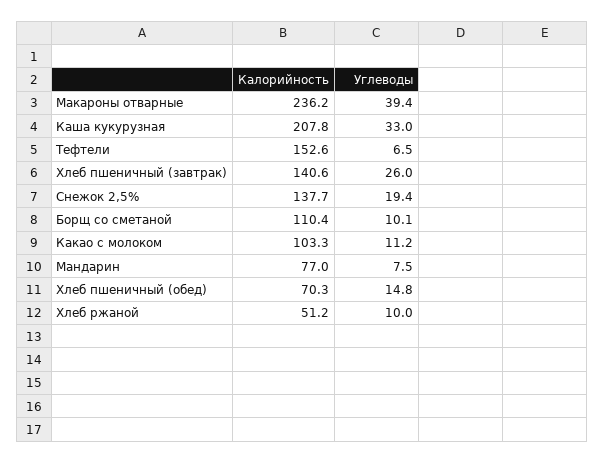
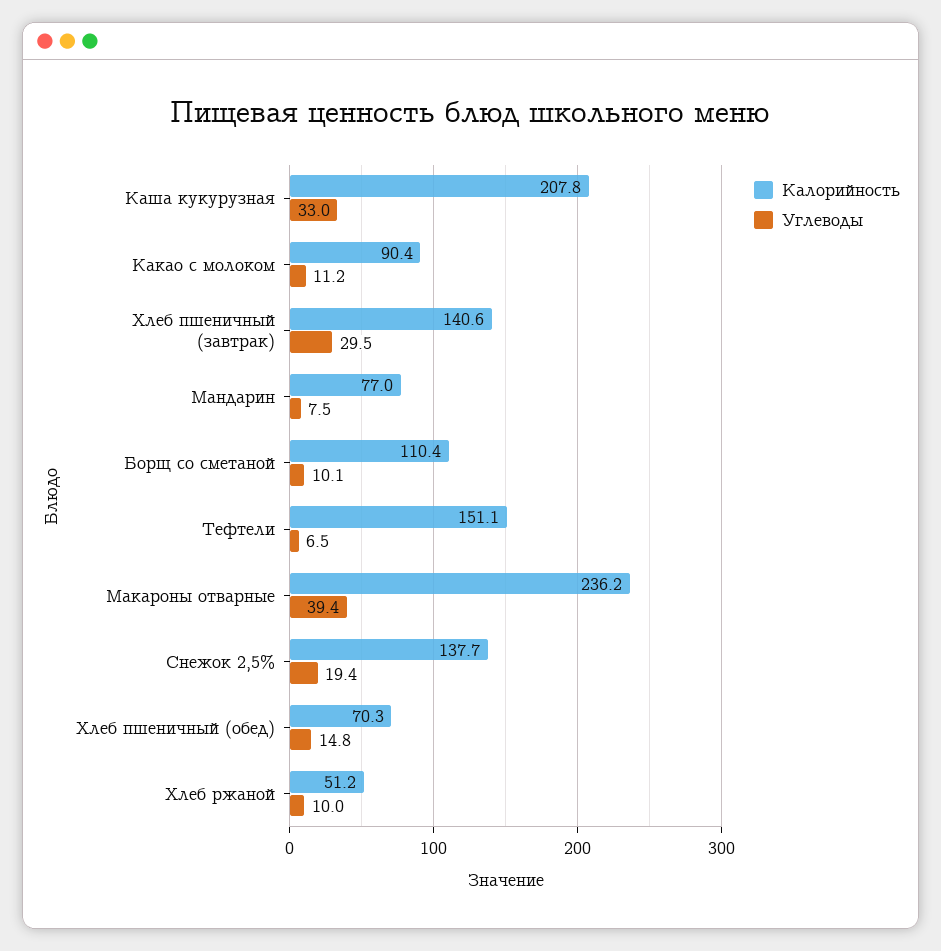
Калорийность, Тефтели: 152.6 -> 151.1
Углеводы, Хлеб пшеничный (завтрак): 26 -> 29.5
Калорийность, Какао с молоком: 103.3 -> 90.4

